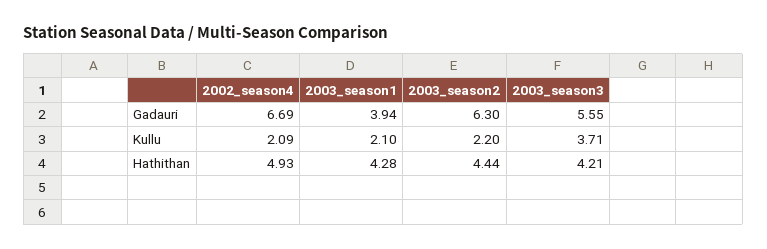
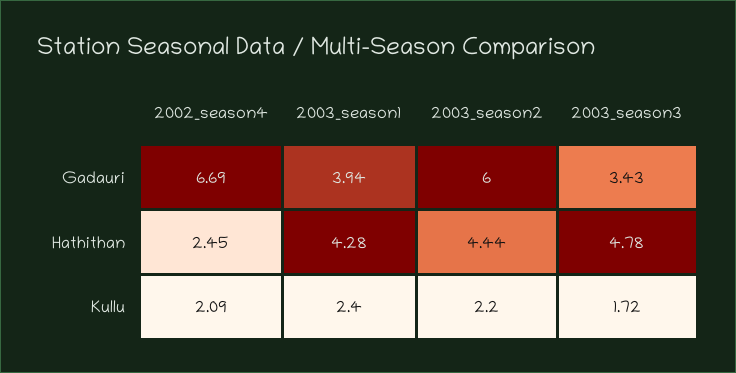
2003_season2, Gadauri: 6.3 -> 6
2003_season3, Gadauri: 5.55 -> 3.43
2003_season1, Kullu: 2.1 -> 2.4
2003_season3, Kullu: 3.71 -> 1.72
2002_season4, Hathithan: 4.93 -> 2.45
2003_season3, Hathithan: 4.21 -> 4.78

